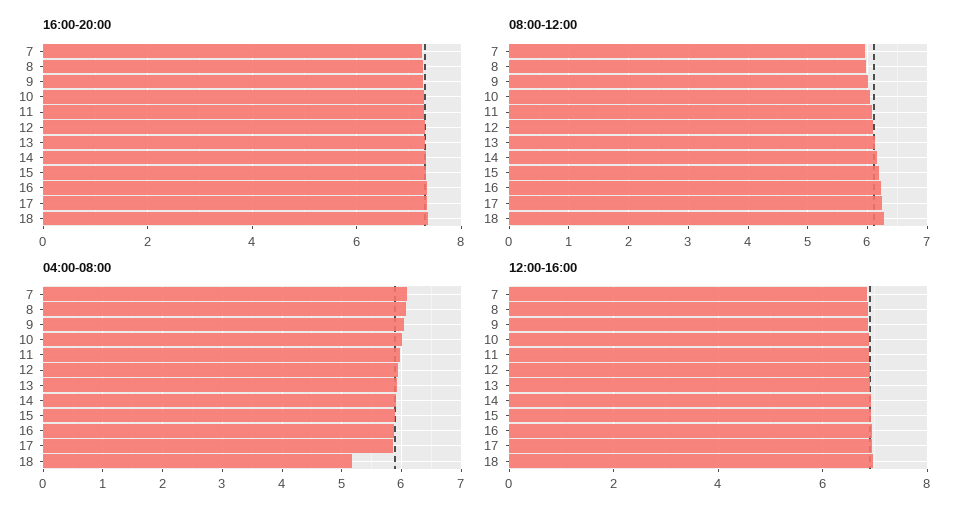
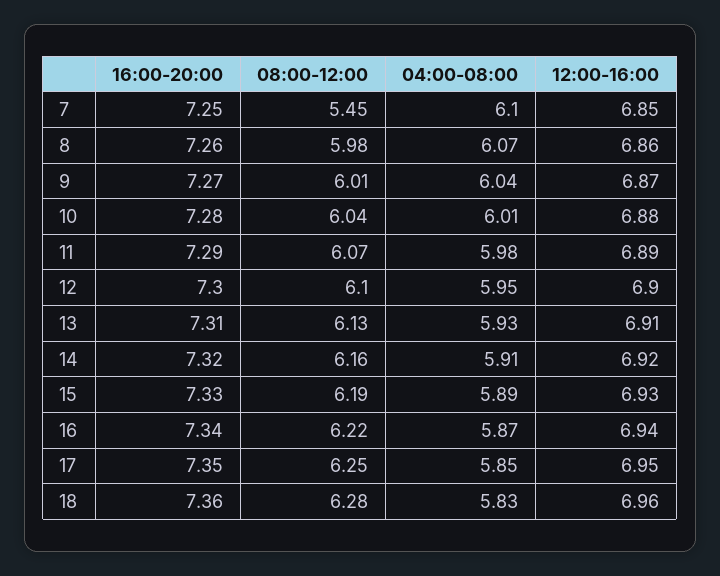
08:00-12:00, 7: 6 -> 5.45
04:00-08:00, 18: 5.2 -> 5.83

